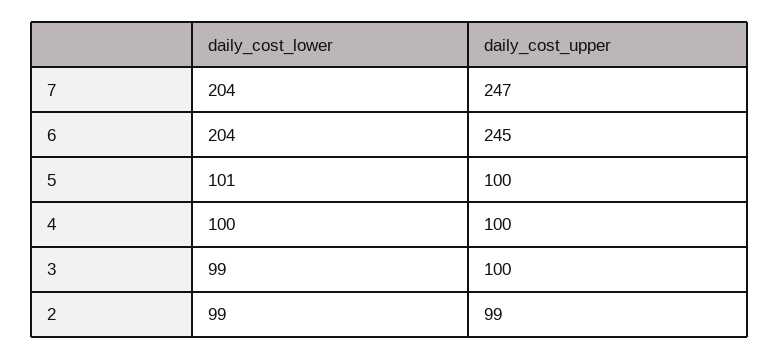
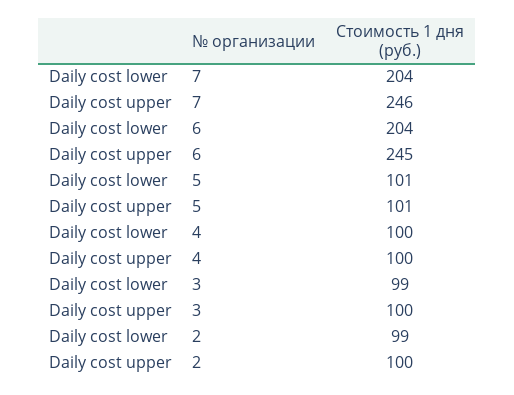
daily_cost_upper, 7: 247 -> 246
daily_cost_upper, 5: 100 -> 101
daily_cost_upper, 2: 99 -> 100

